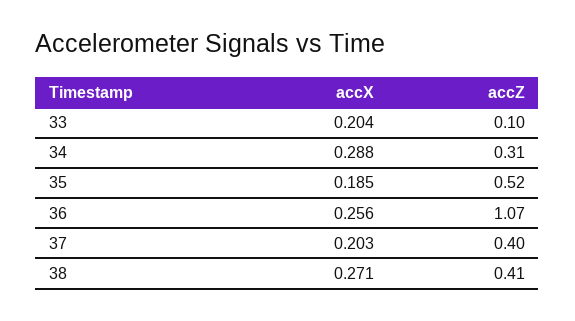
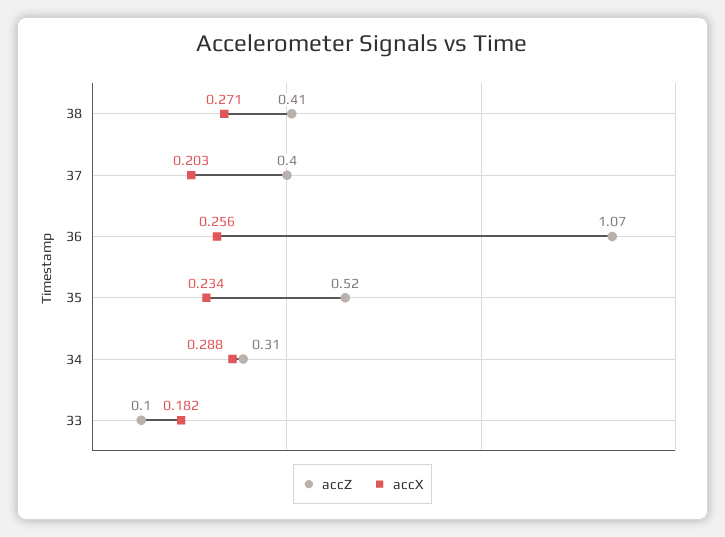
accX, 33: 0.204 -> 0.182
accX, 35: 0.185 -> 0.234

